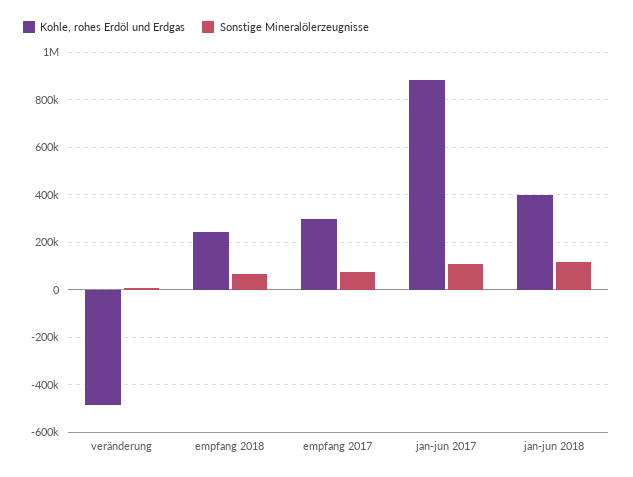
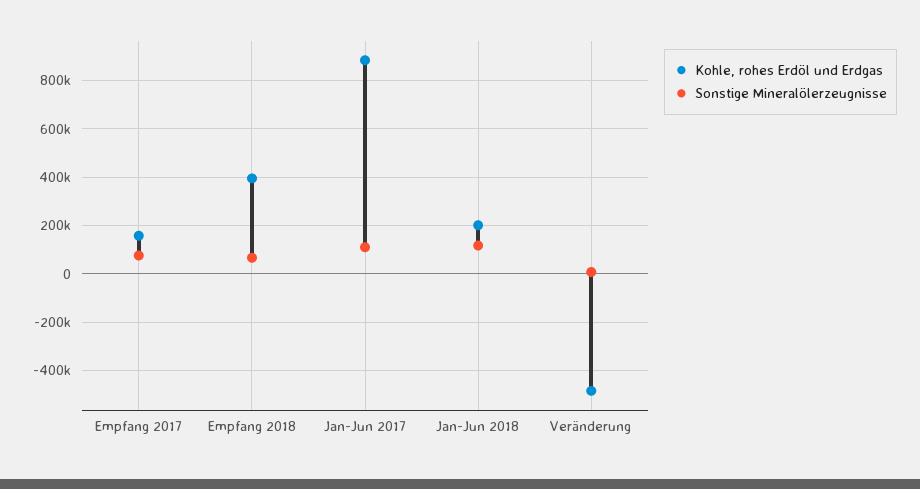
Kohle, rohes Erdöl und Erdgas, empfang 2018: 250000 -> 400000
Kohle, rohes Erdöl und Erdgas, empfang 2017: 300000 -> 150000
Kohle, rohes Erdöl und Erdgas, jan-jun 2018: 400000 -> 200000

